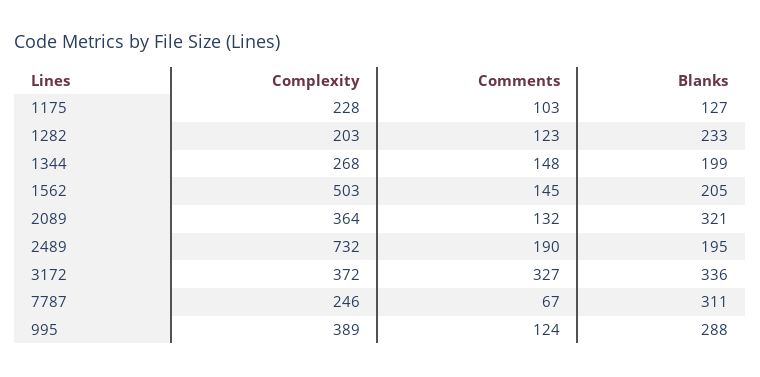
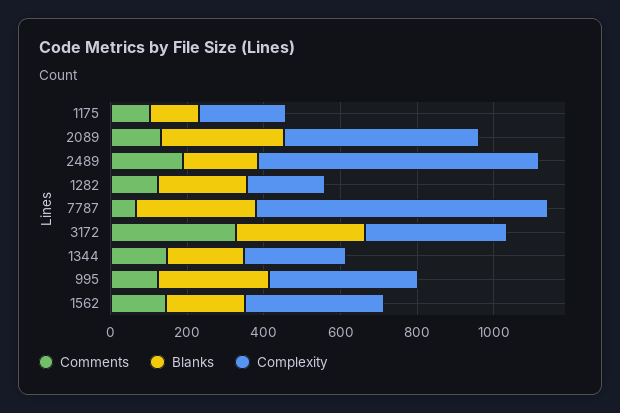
Complexity, 1562: 503 -> 350
Complexity, 2089: 364 -> 500
Complexity, 7787: 246 -> 750

